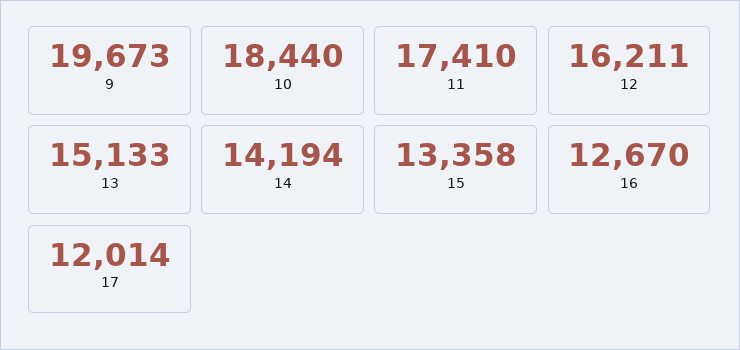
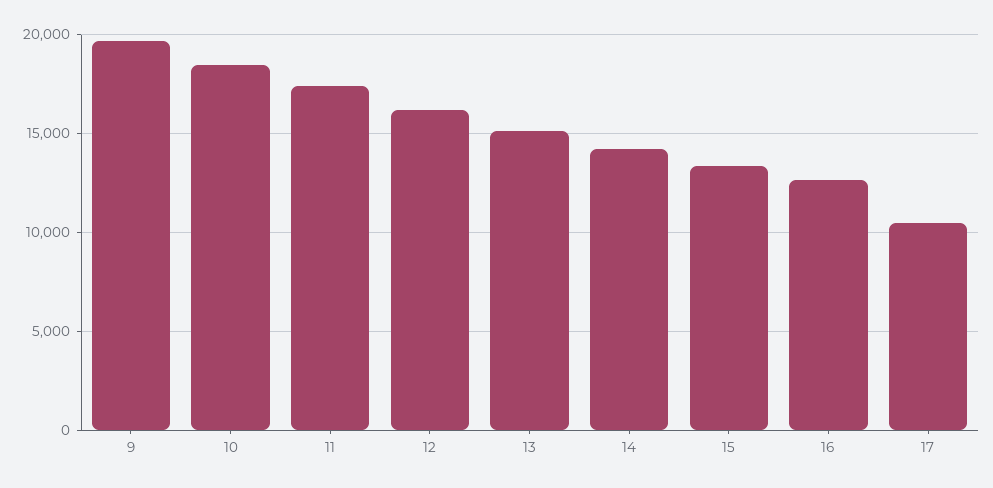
17: 12014 -> 10500

